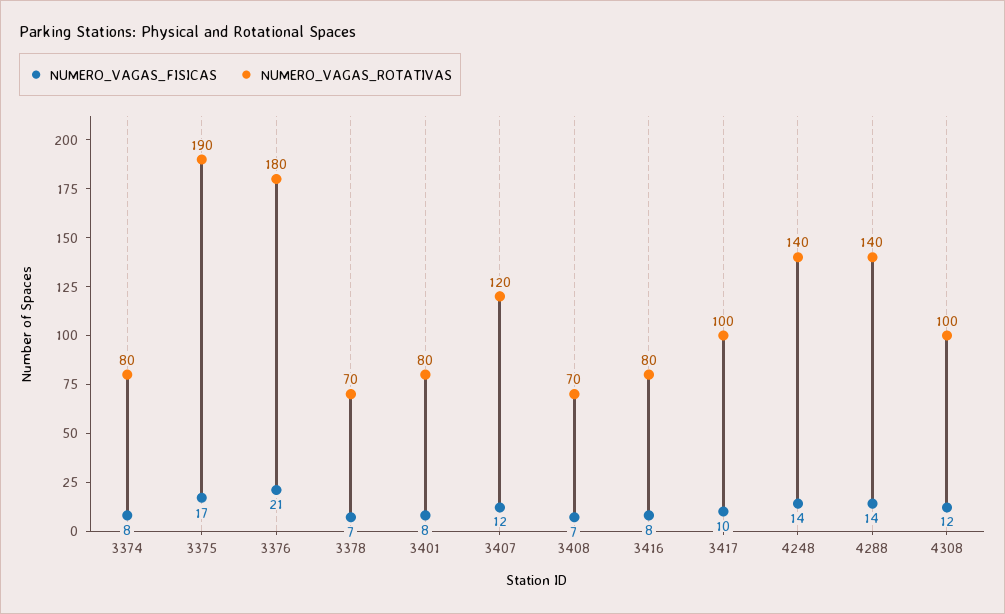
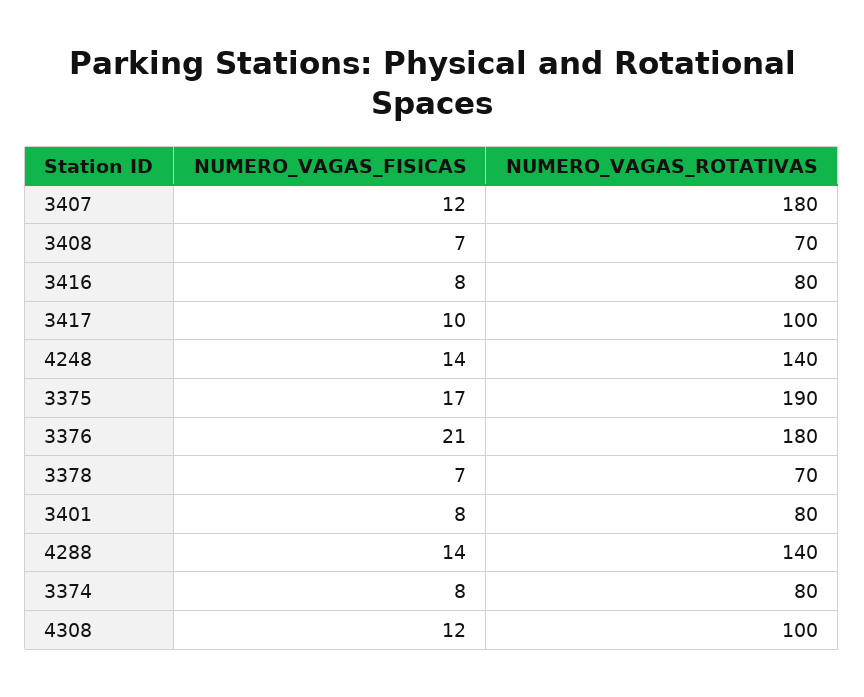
NUMERO_VAGAS_ROTATIVAS, 3407: 120 -> 180

